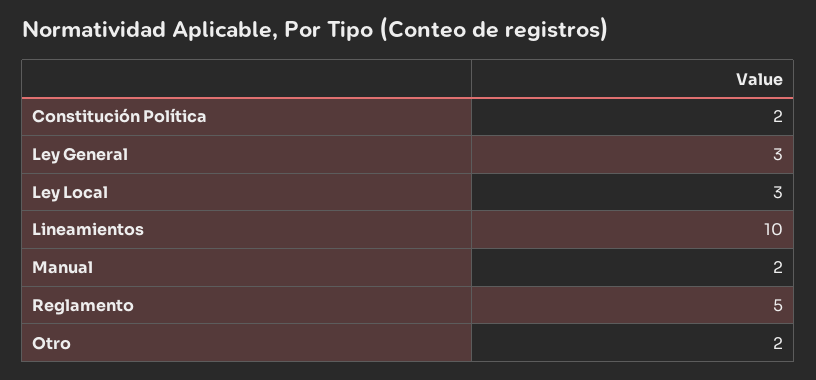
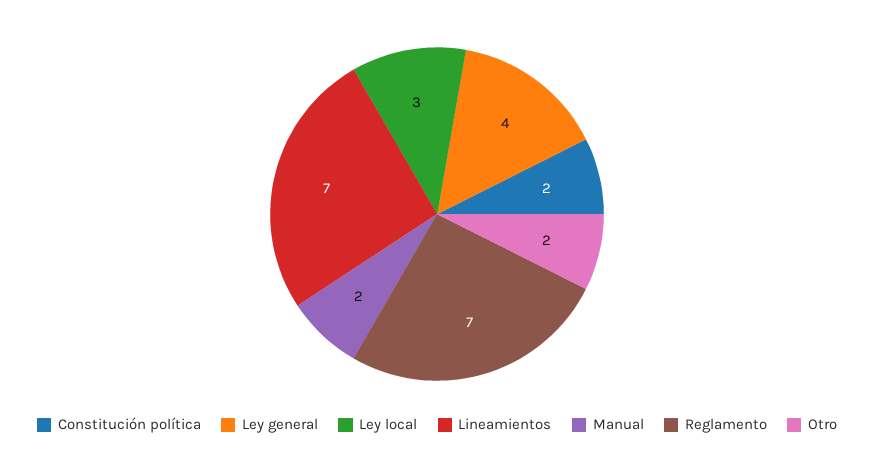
Ley General: 3 -> 4
Lineamientos: 10 -> 7
Reglamento: 5 -> 7

